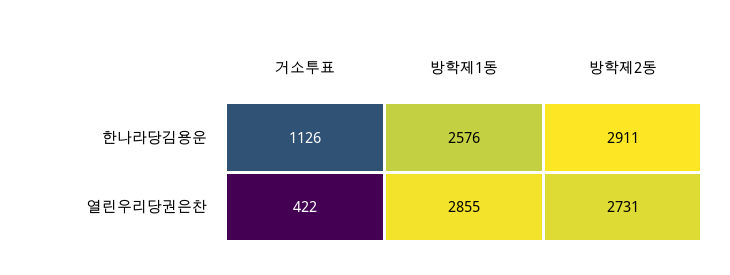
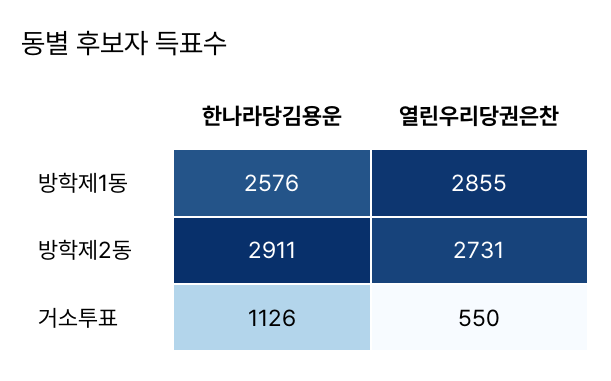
거소투표, 열린우리당권은찬: 422 -> 550

